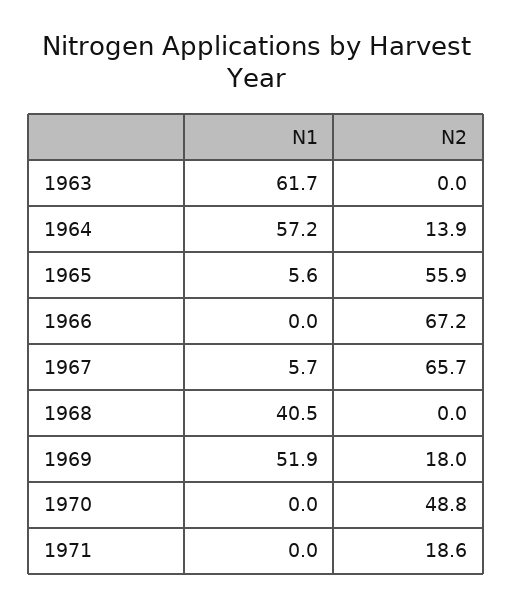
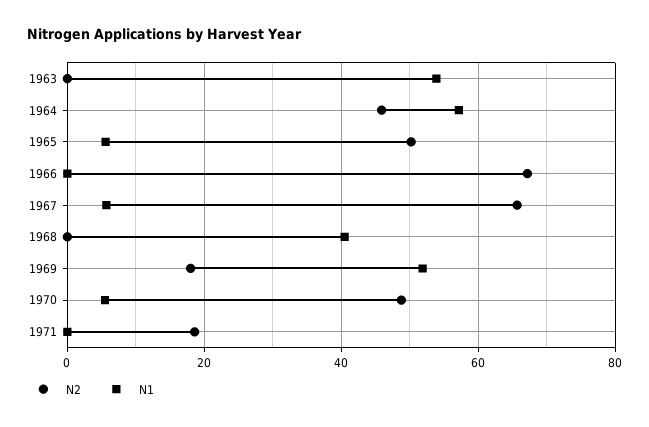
N1, 1963: 61.7 -> 54
N2, 1964: 13.9 -> 46
N2, 1965: 55.9 -> 50
N1, 1970: 0 -> 6

